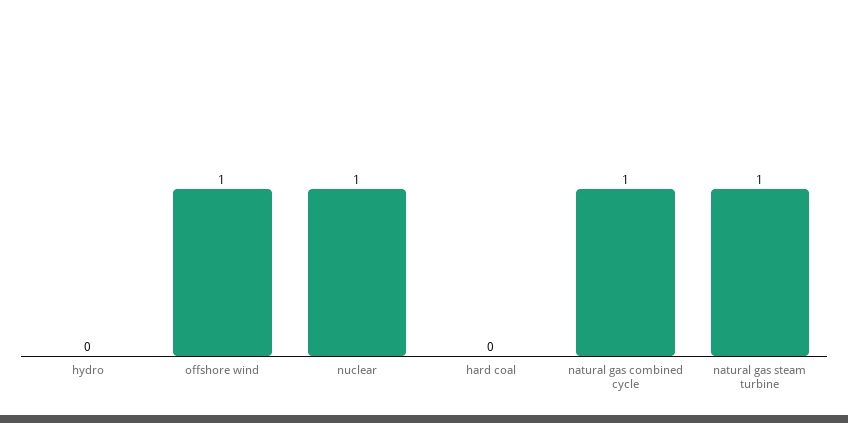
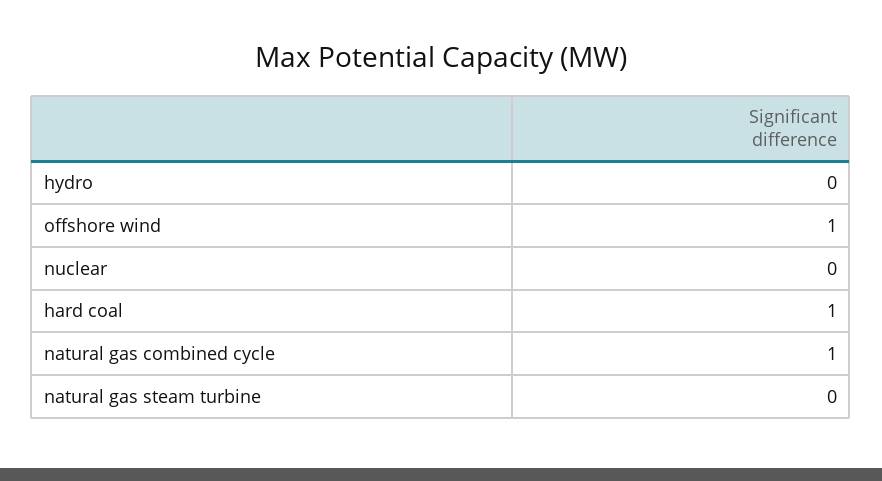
nuclear: 1 -> 0
hard coal: 0 -> 1
natural gas steam turbine: 1 -> 0

